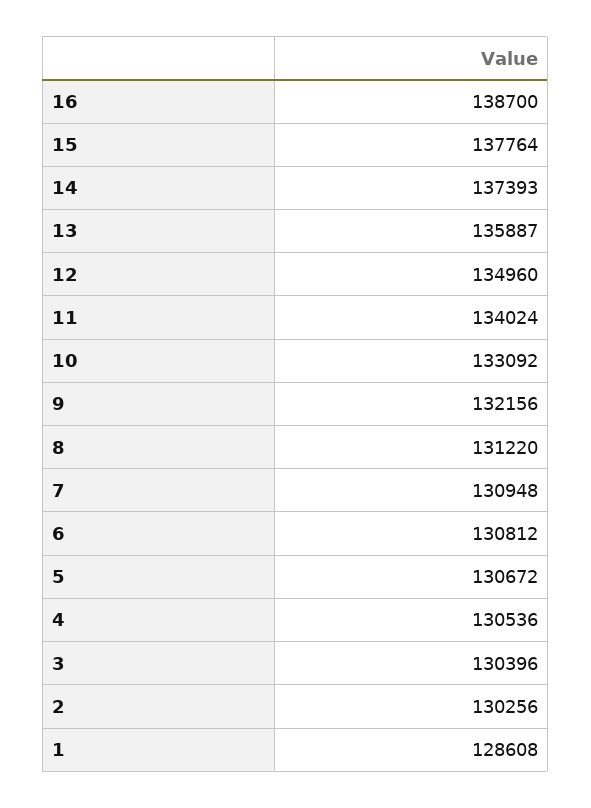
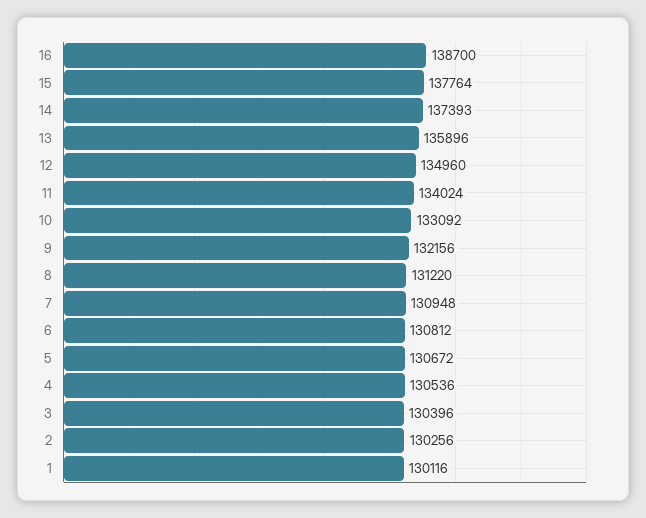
13: 135887 -> 135896
1: 128608 -> 130116

